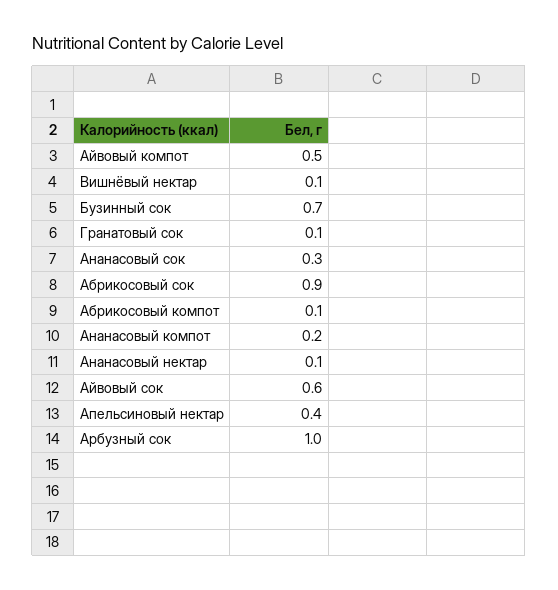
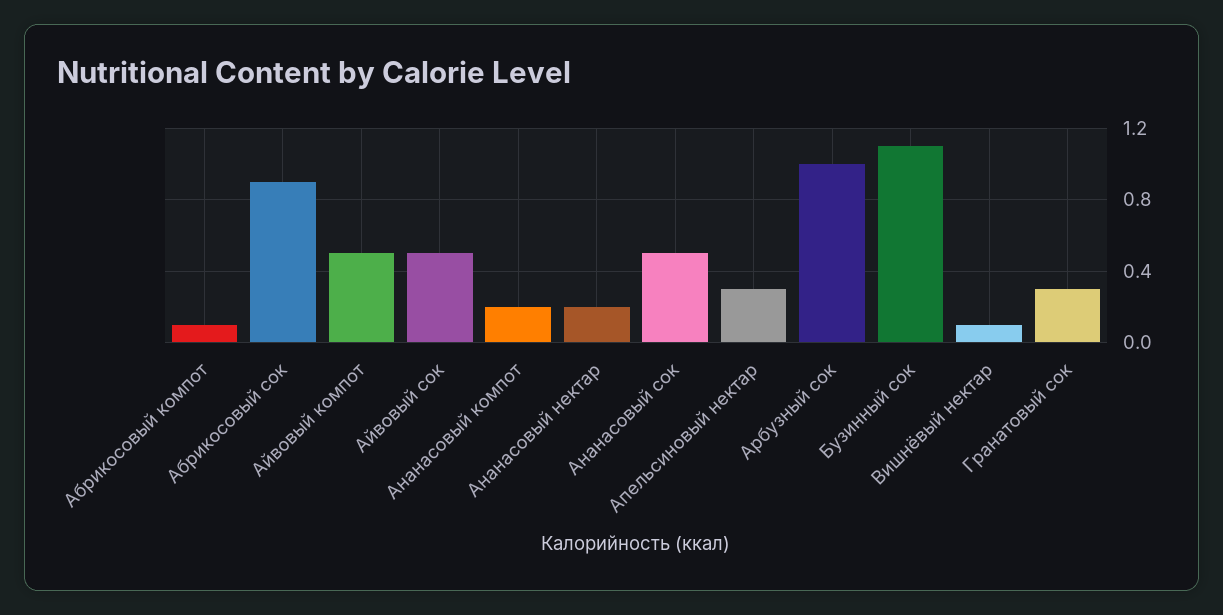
Бузинный сок: 0.7 -> 1.1
Гранатовый сок: 0.1 -> 0.3
Ананасовый сок: 0.3 -> 0.5
Ананасовый нектар: 0.1 -> 0.2
Айвовый сок: 0.6 -> 0.5
Апельсиновый нектар: 0.4 -> 0.3

